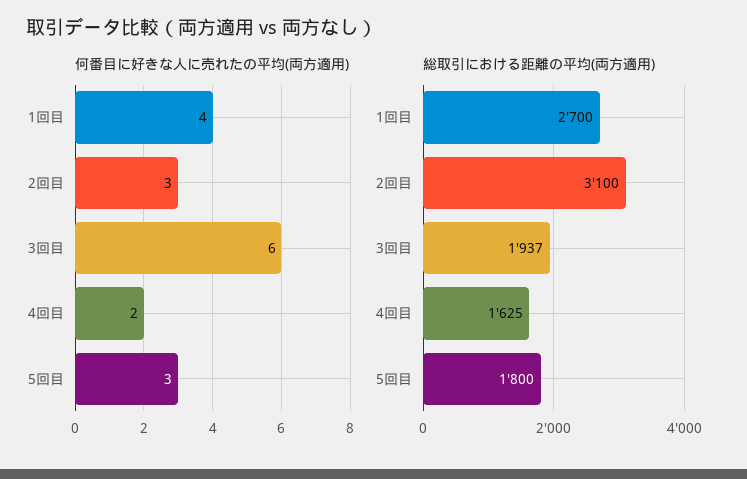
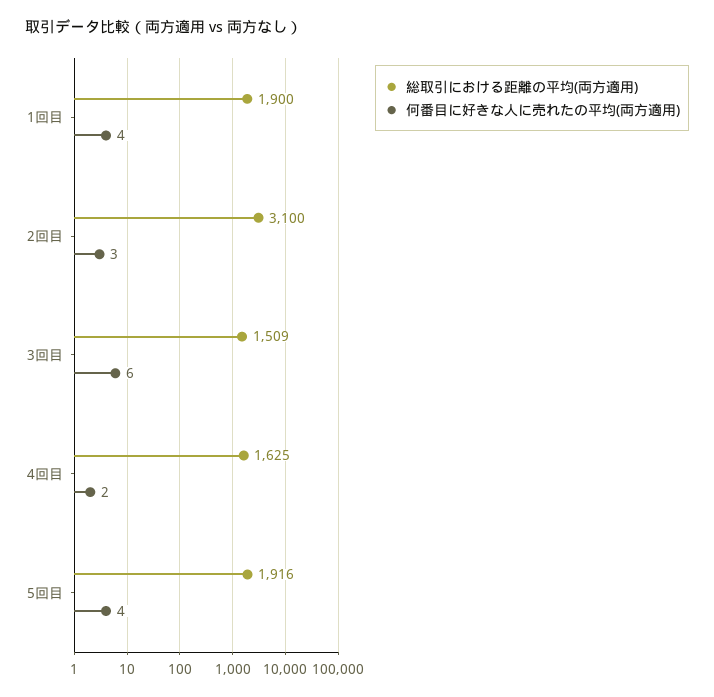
何番目に好きな人に売れたの平均(両方適用), 5回目: 3 -> 4
総取引における距離の平均(両方適用), 1回目: 2700 -> 1900
総取引における距離の平均(両方適用), 3回目: 1937 -> 1509
総取引における距離の平均(両方適用), 5回目: 1800 -> 1916

